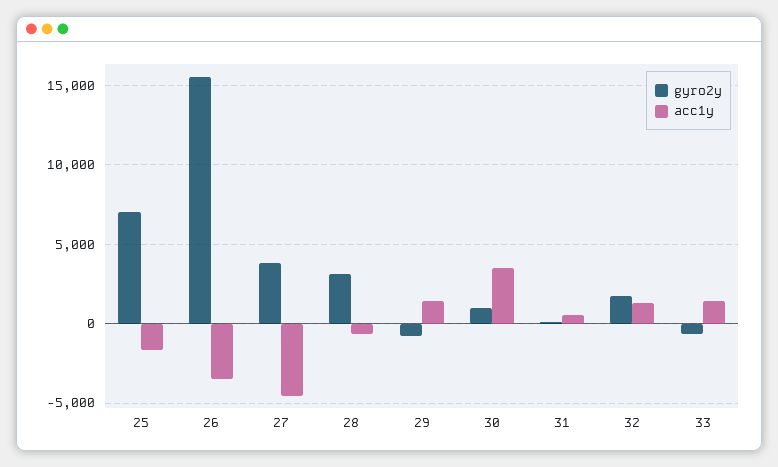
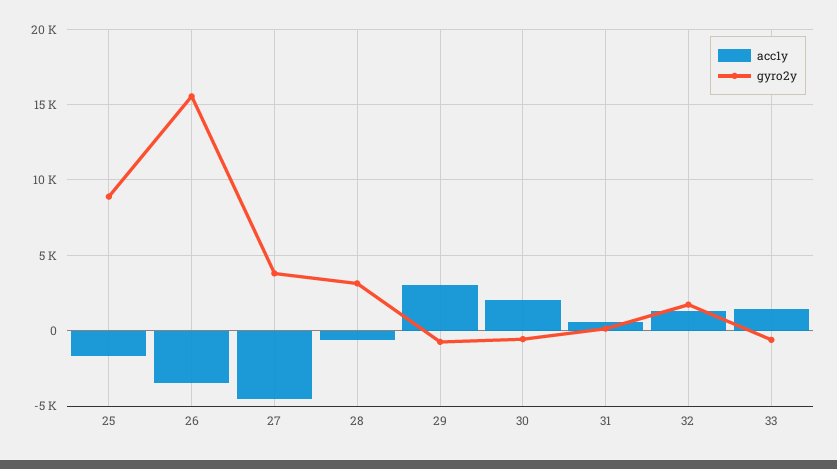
gyro2y, 25: 7000 -> 9000
acc1y, 29: 1500 -> 3000
gyro2y, 30: 1000 -> -500
acc1y, 30: 3500 -> 2000

